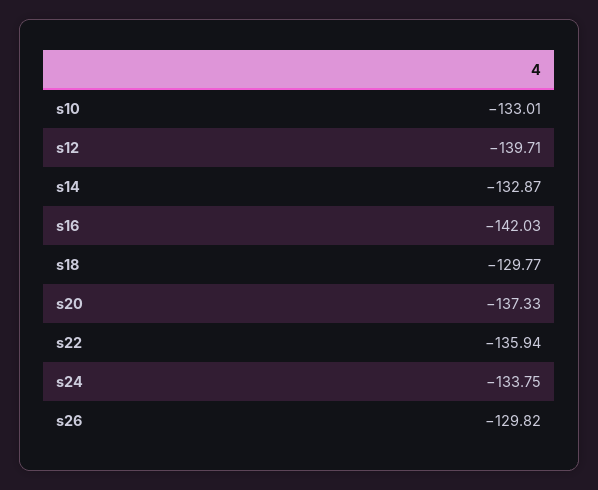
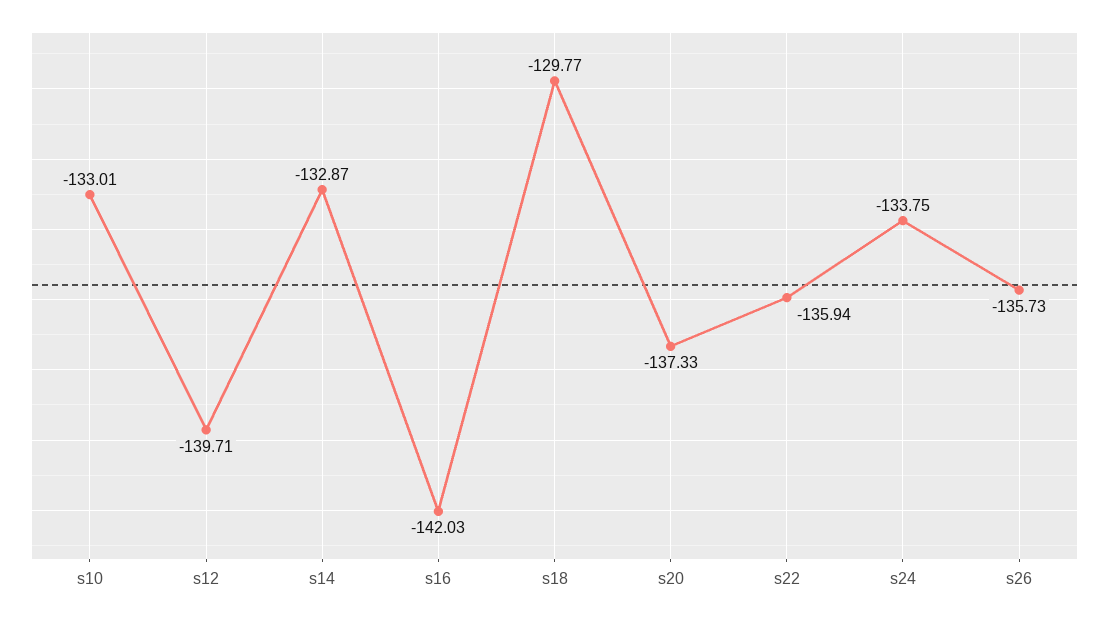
s26: -129.82 -> -135.73

